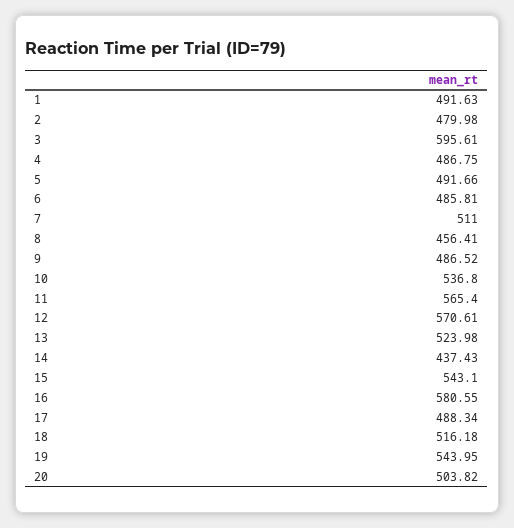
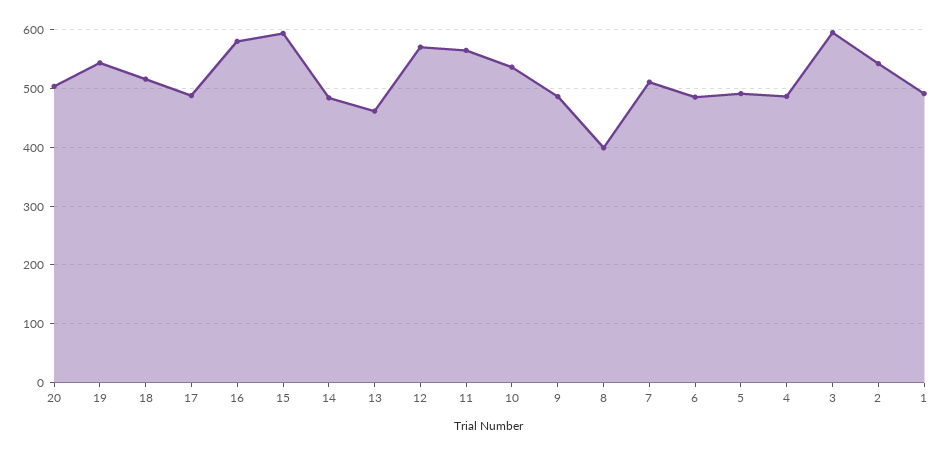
2: 479.98 -> 540
8: 456.41 -> 400
13: 523.98 -> 460
14: 437.43 -> 480
15: 543.1 -> 600

